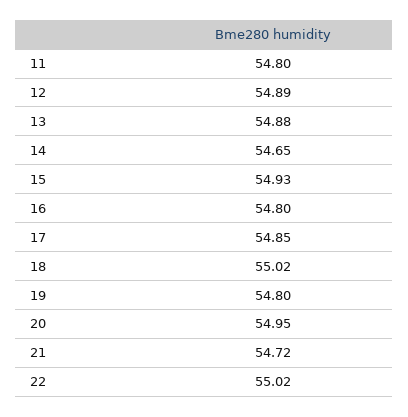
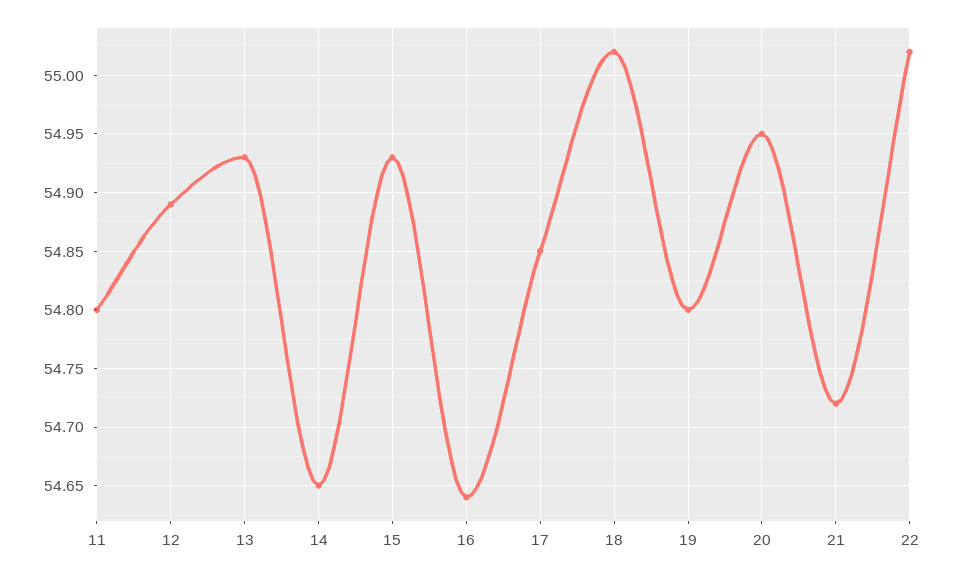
13: 54.88 -> 54.93
16: 54.8 -> 54.64

